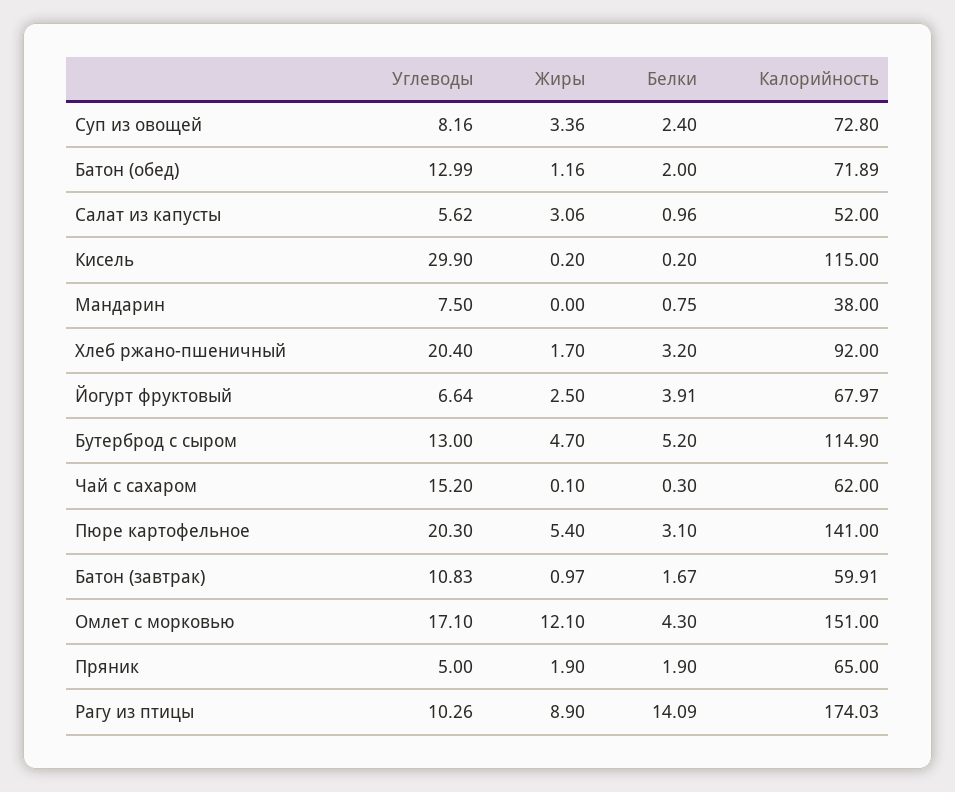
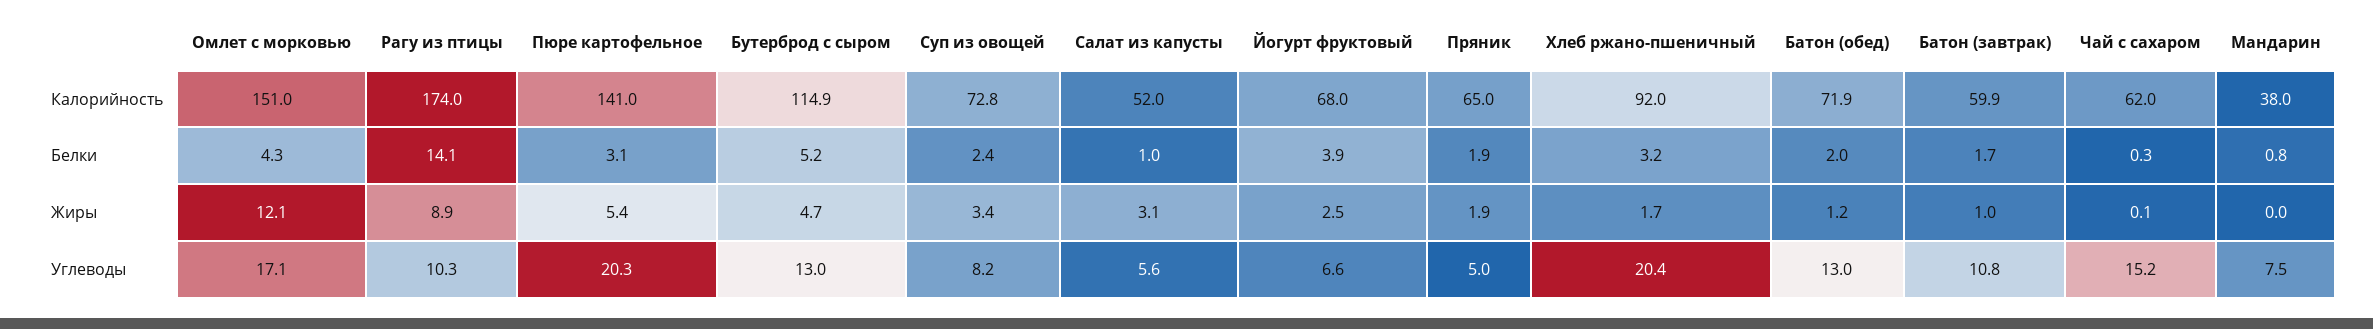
Углеводы, Кисель: 29.9 -> none
Жиры, Кисель: 0.2 -> none
Белки, Кисель: 0.2 -> none
Калорийность, Кисель: 115 -> none

